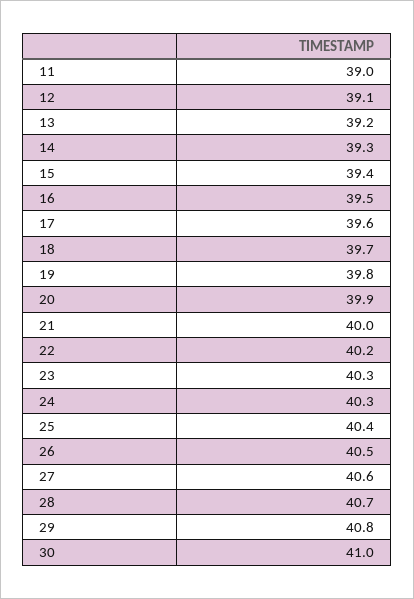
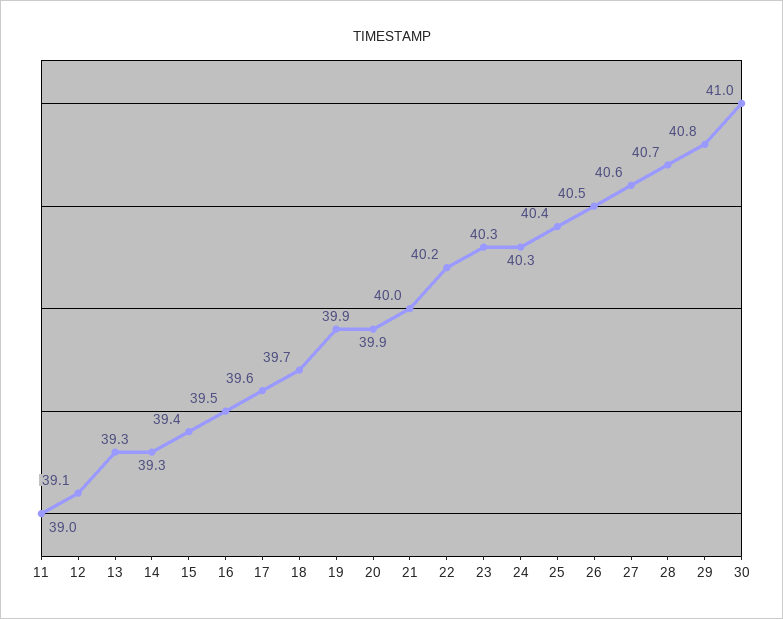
13: 39.2 -> 39.3
19: 39.8 -> 39.9

